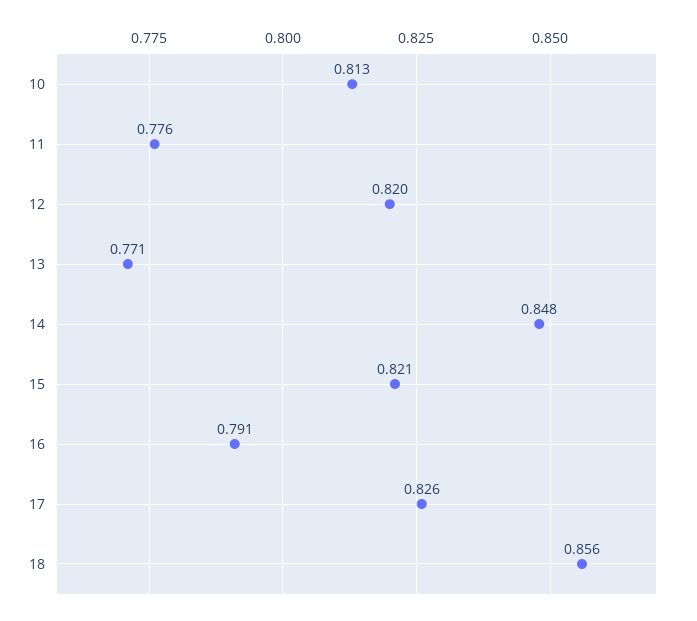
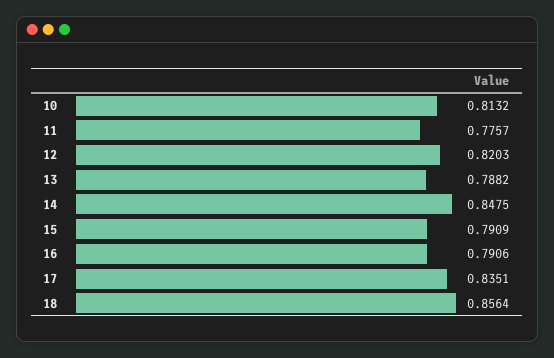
13: 0.771 -> 0.7882
15: 0.821 -> 0.7909
17: 0.826 -> 0.8351

